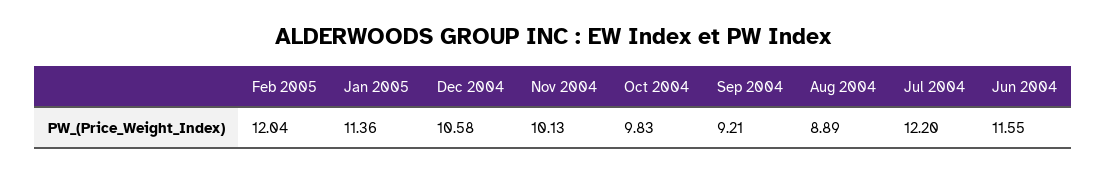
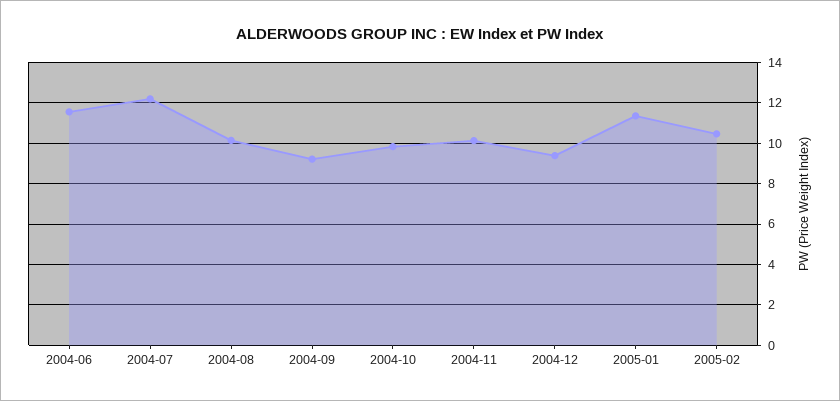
Feb 2005: 12.04 -> 10.5
Dec 2004: 10.58 -> 9.5
Aug 2004: 8.89 -> 10

